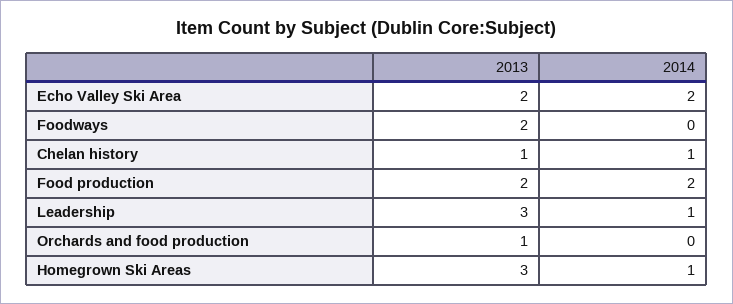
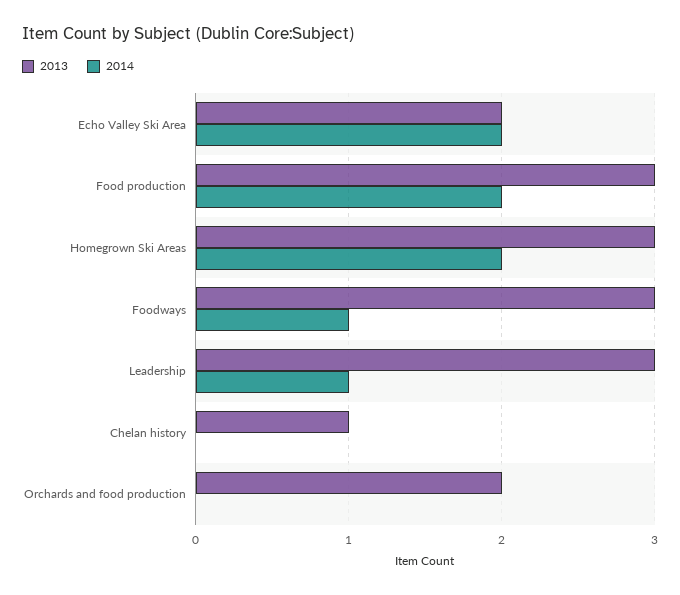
2013, Foodways: 2 -> 3
2014, Foodways: 0 -> 1
2014, Chelan history: 1 -> 0
2013, Food production: 2 -> 3
2013, Orchards and food production: 1 -> 2
2014, Homegrown Ski Areas: 1 -> 2

